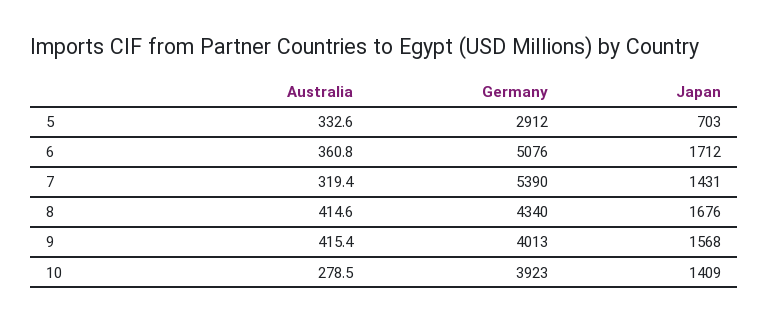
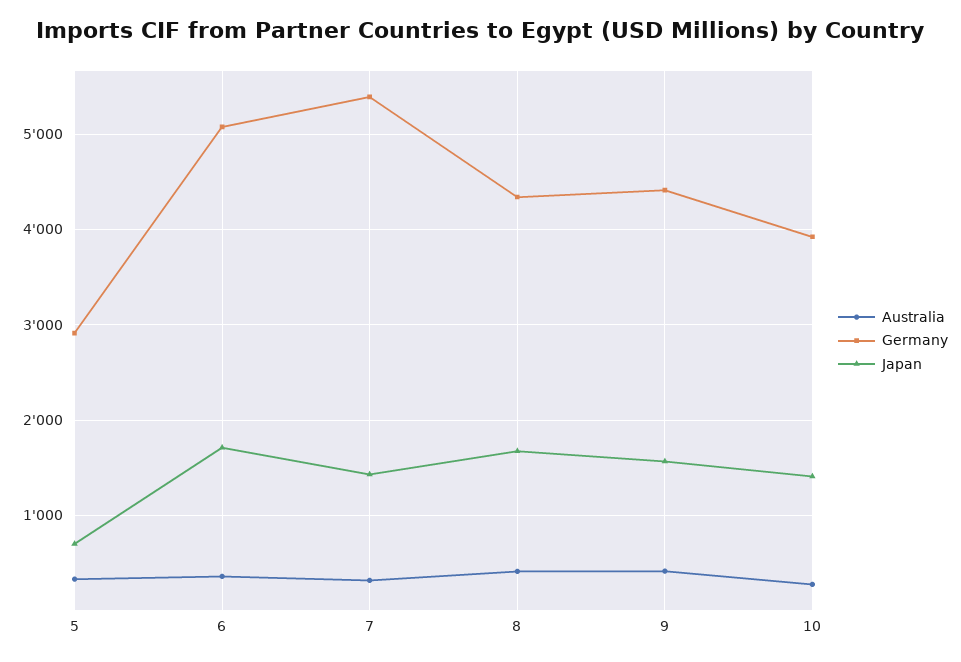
Germany, 9: 4013 -> 4400

